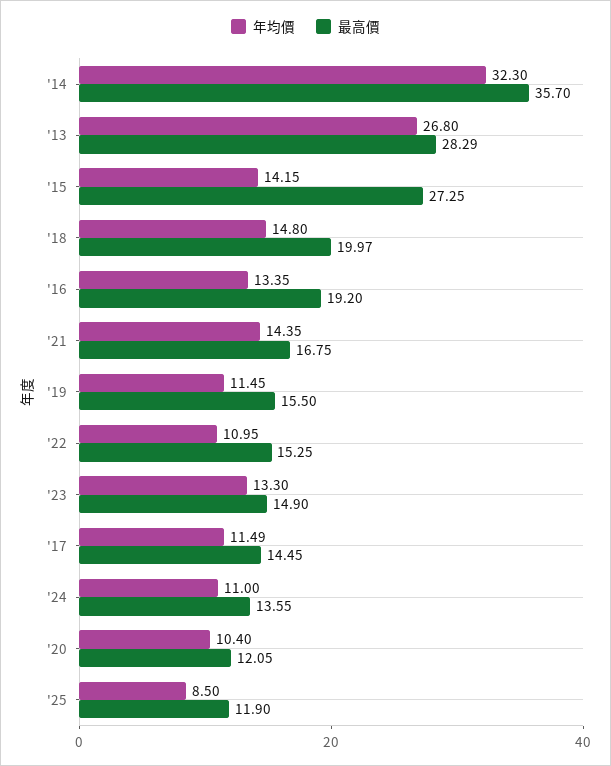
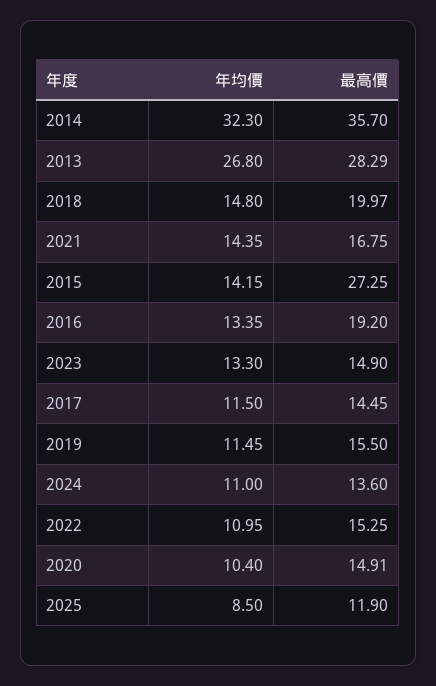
年均價, '17: 11.49 -> 11.5
最高價, '24: 13.55 -> 13.6
最高價, '20: 12.05 -> 14.91

